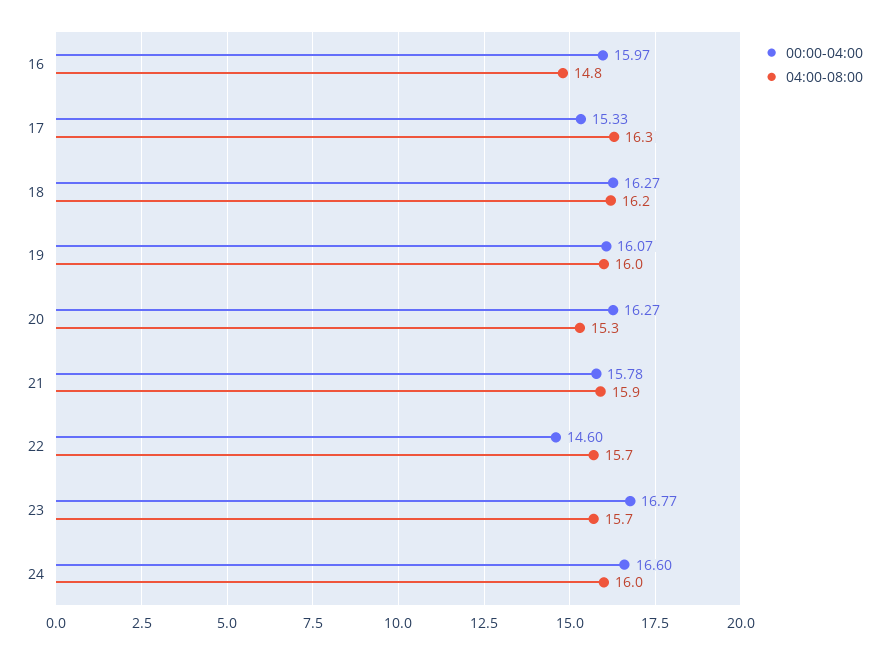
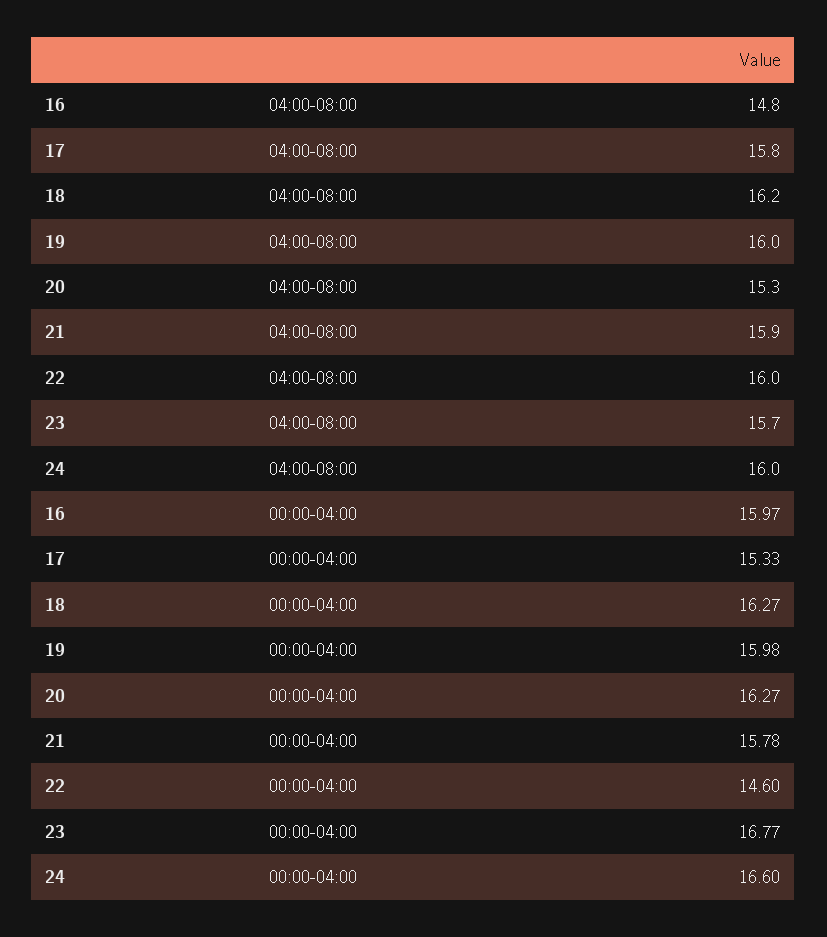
04:00-08:00, 17: 16.3 -> 15.8
00:00-04:00, 19: 16.07 -> 15.98
04:00-08:00, 22: 15.7 -> 16

